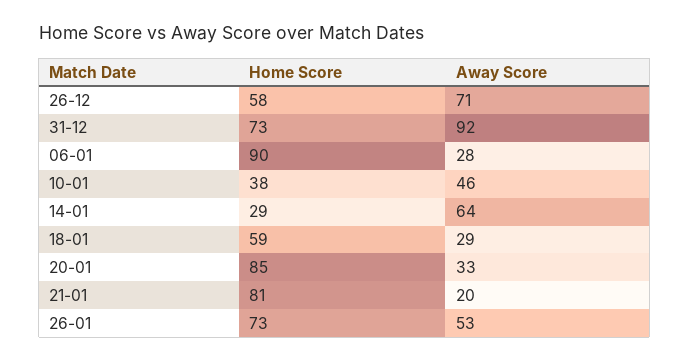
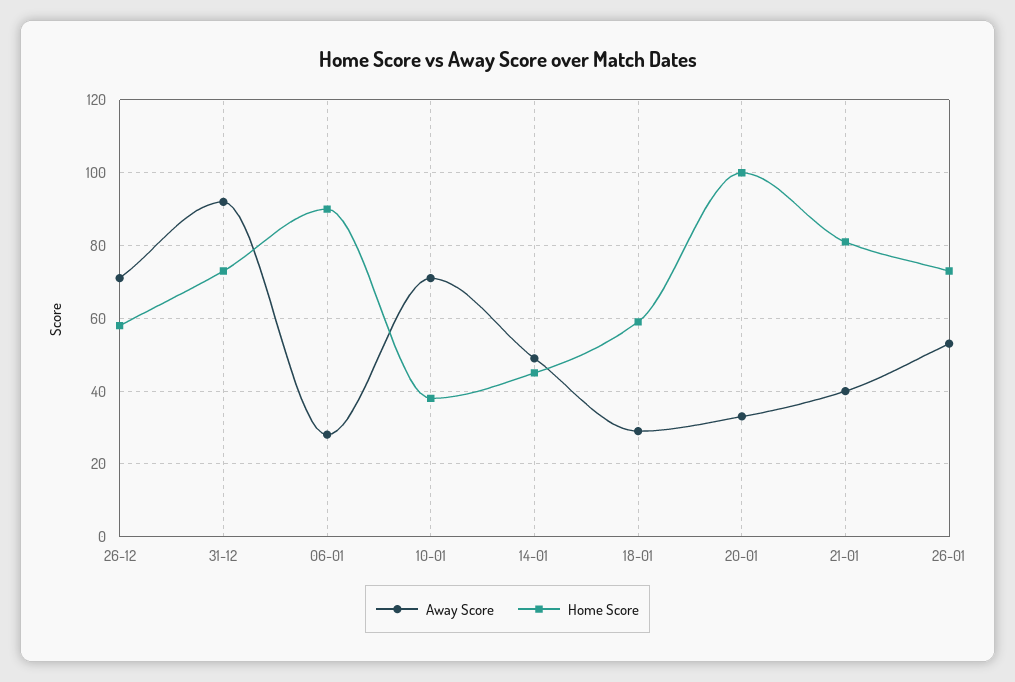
Away Score, 10-01: 46 -> 70
Home Score, 14-01: 29 -> 45
Away Score, 14-01: 64 -> 50
Home Score, 20-01: 85 -> 100
Away Score, 21-01: 20 -> 40

